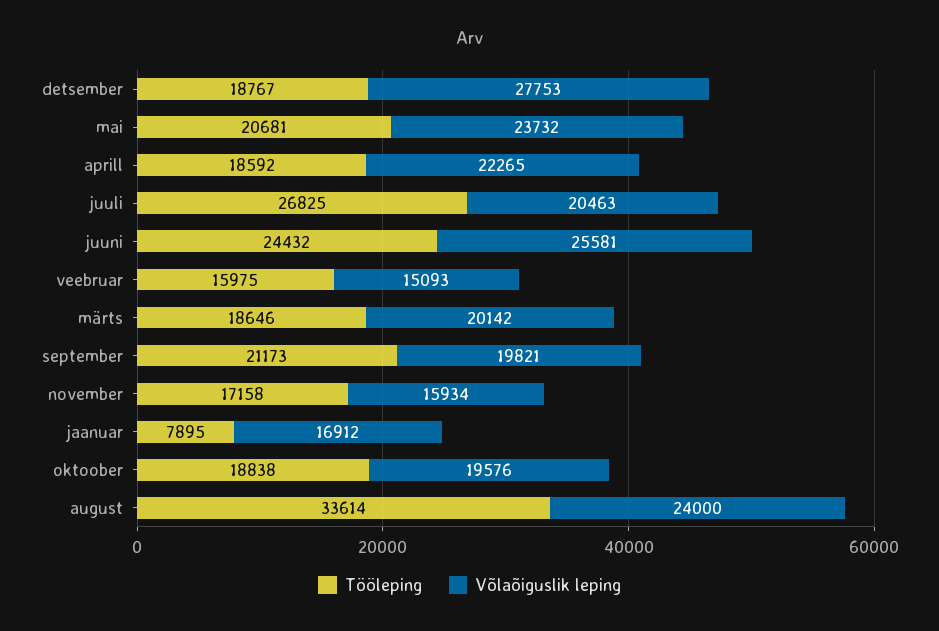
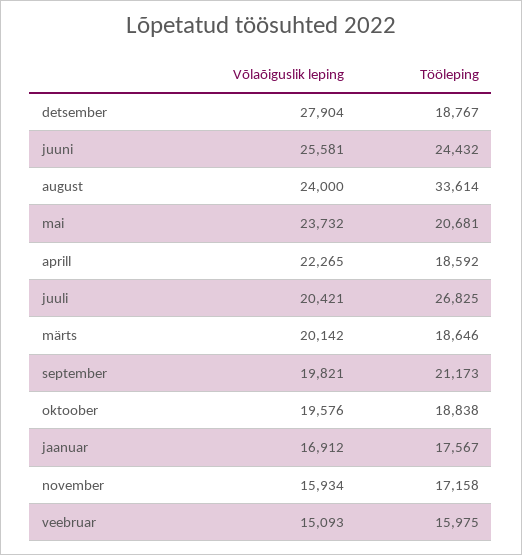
Võlaõiguslik leping, detsember: 27753 -> 27904
Võlaõiguslik leping, juuli: 20463 -> 20421
Tööleping, jaanuar: 7895 -> 17567

